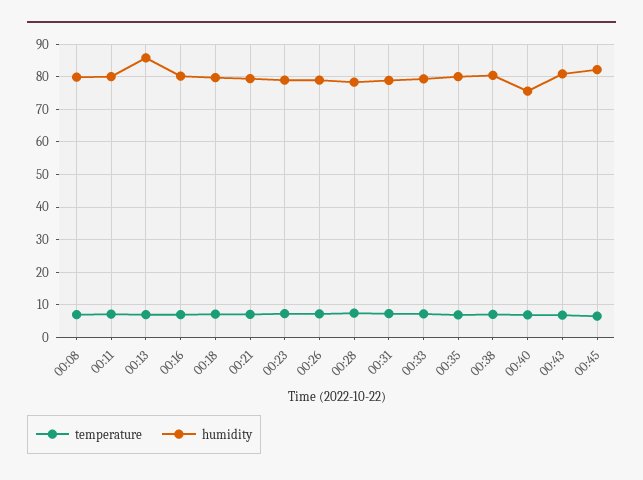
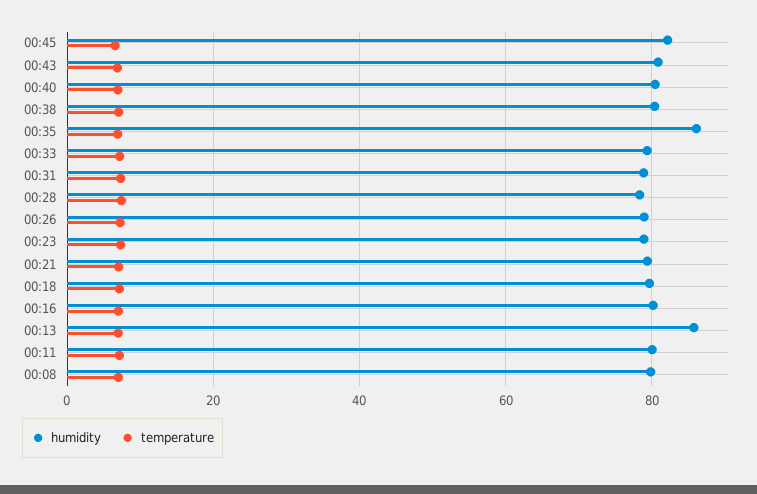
humidity, 00:35: 80 -> 86
humidity, 00:40: 76 -> 80

